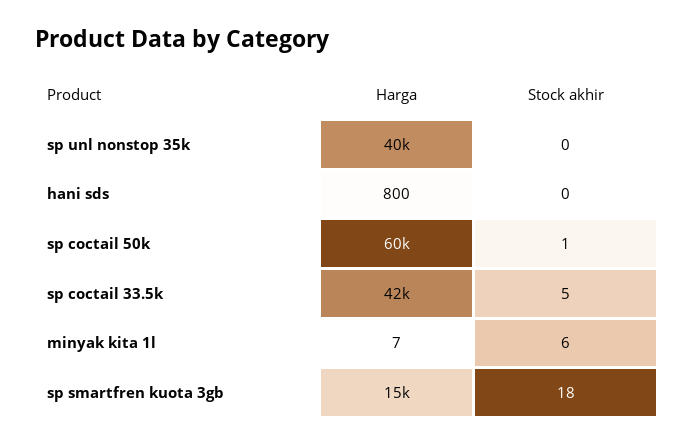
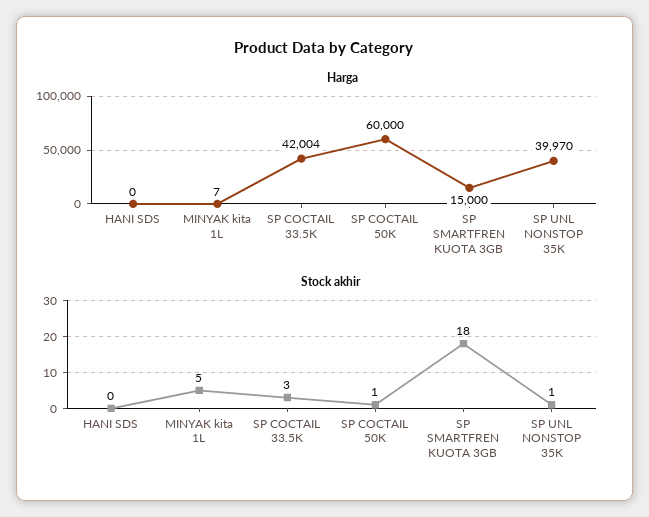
Stock akhir, sp unl nonstop 35k: 0 -> 1
Harga, hani sds: 800 -> 0
Stock akhir, sp coctail 33.5k: 5 -> 3
Stock akhir, minyak kita 1l: 6 -> 5

